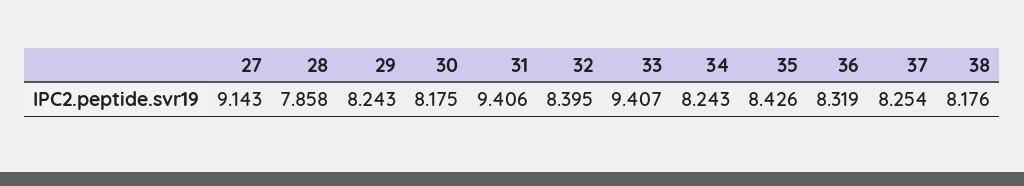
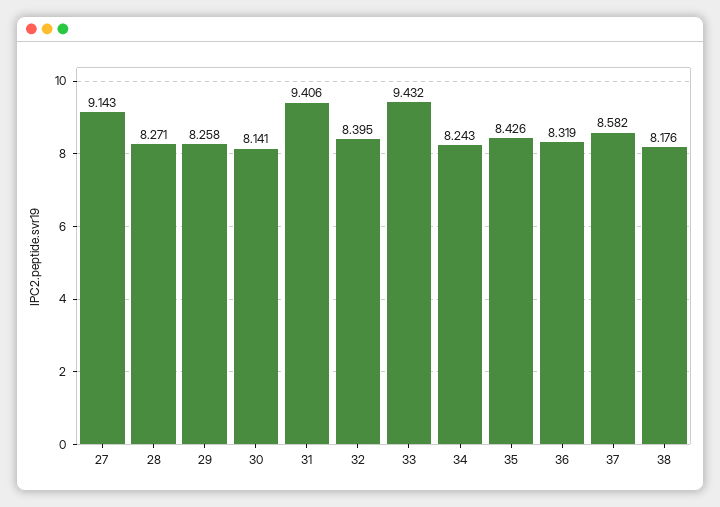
28: 7.858 -> 8.271
29: 8.243 -> 8.258
30: 8.175 -> 8.141
33: 9.407 -> 9.432
37: 8.254 -> 8.582

